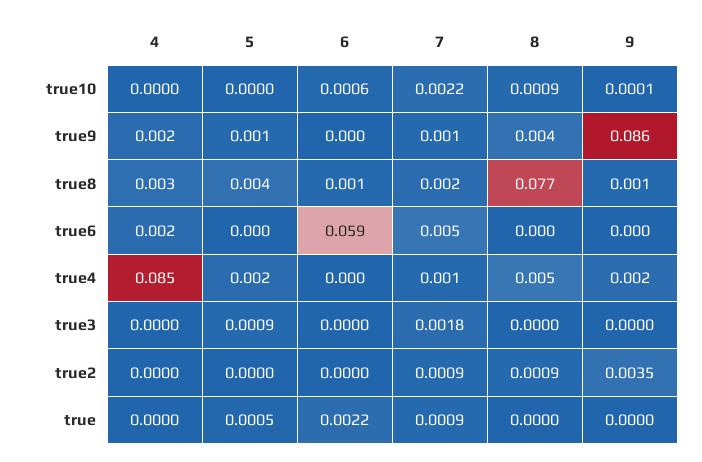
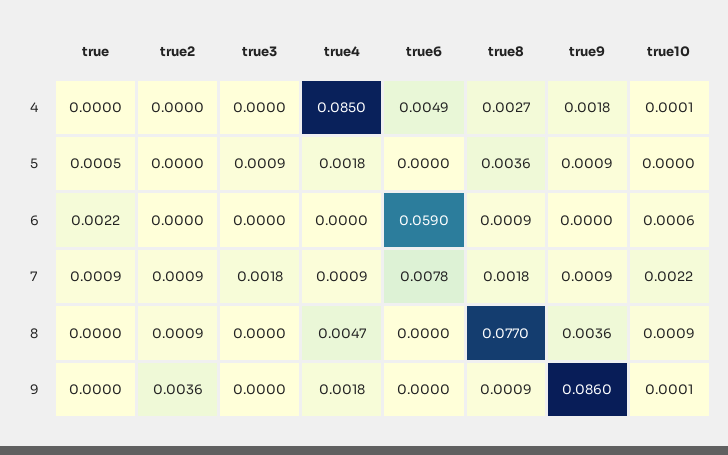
4, true10: 0 -> 0.0001
4, true6: 0.002 -> 0.0049
7, true6: 0.005 -> 0.0078
9, true2: 0.0035 -> 0.0036

